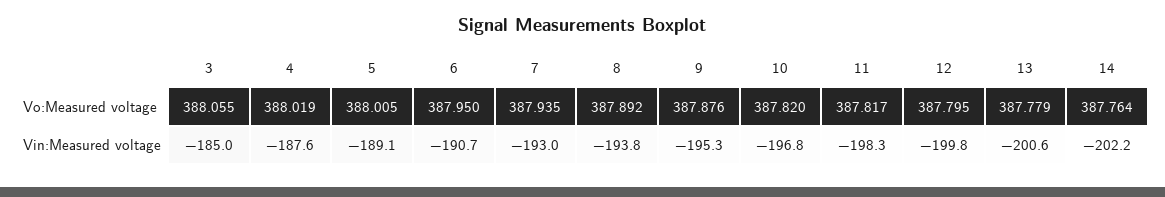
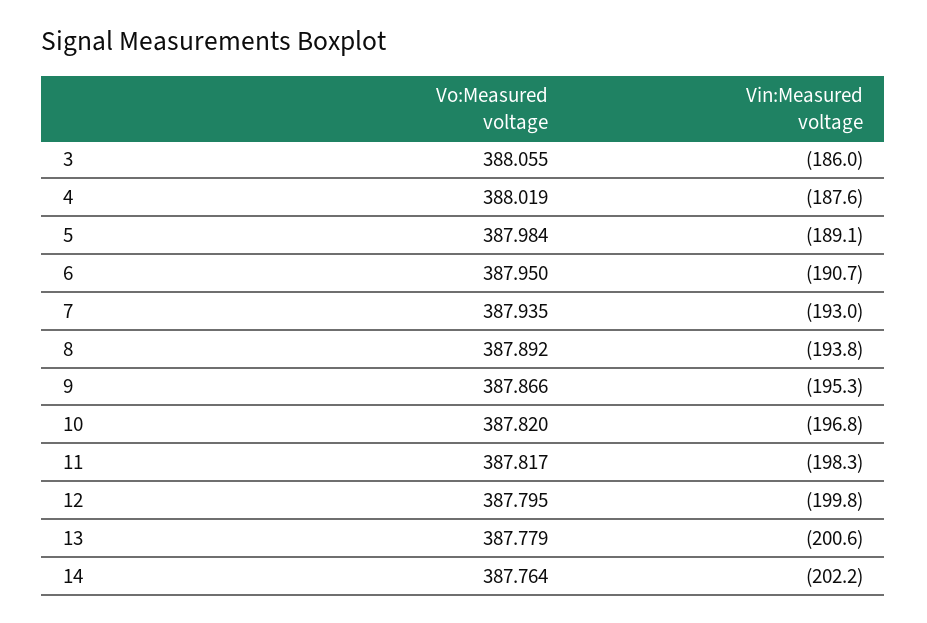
5, Vo:Measured voltage: 388.005 -> 387.984
9, Vo:Measured voltage: 387.876 -> 387.866
3, Vin:Measured voltage: -185 -> -186

